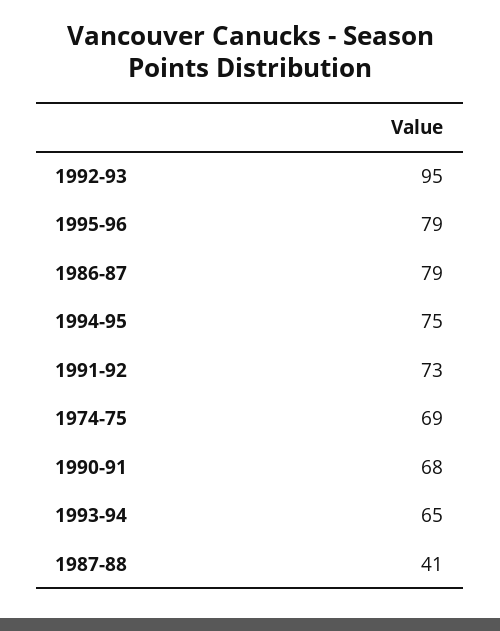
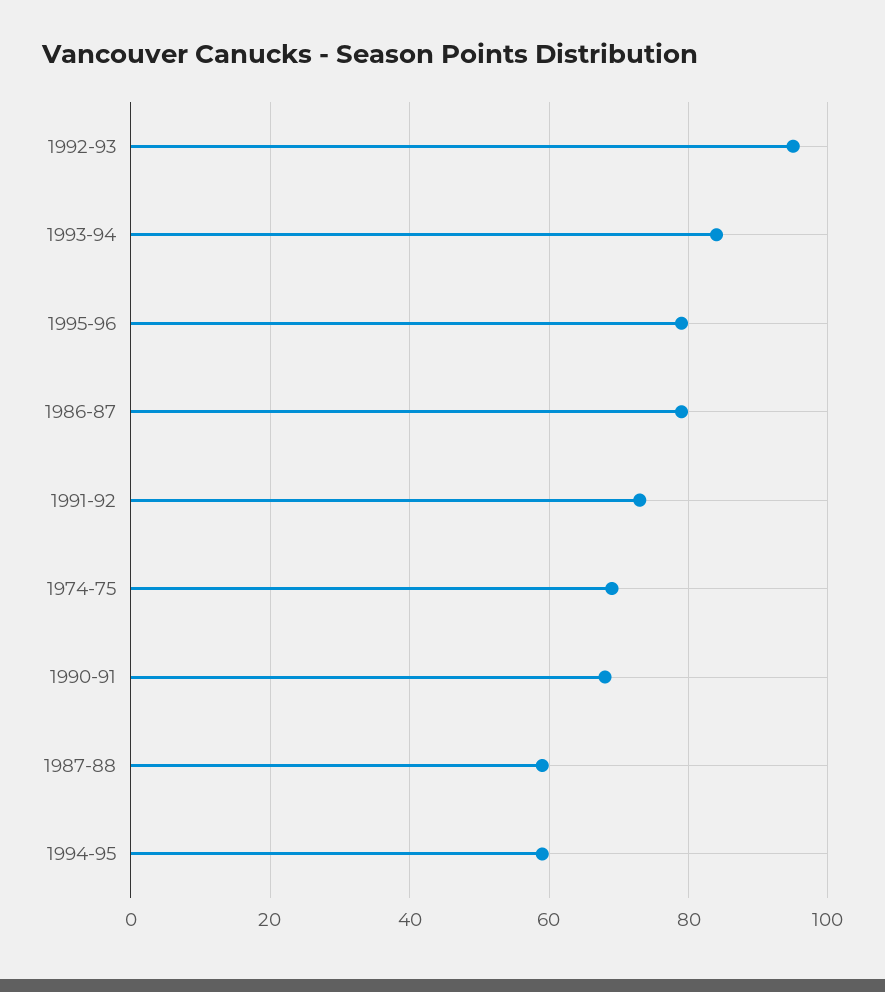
1994-95: 75 -> 60
1993-94: 65 -> 85
1987-88: 41 -> 60

